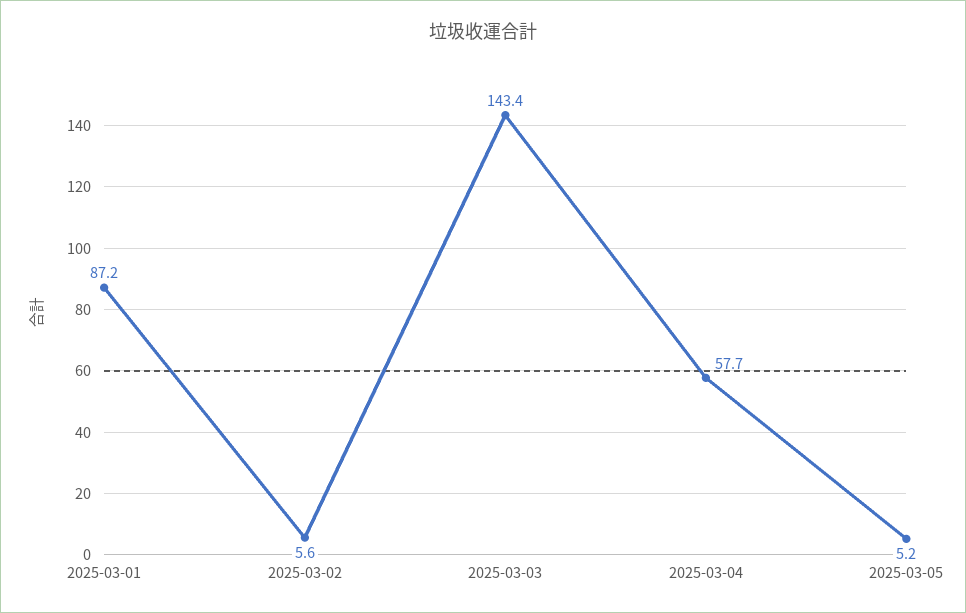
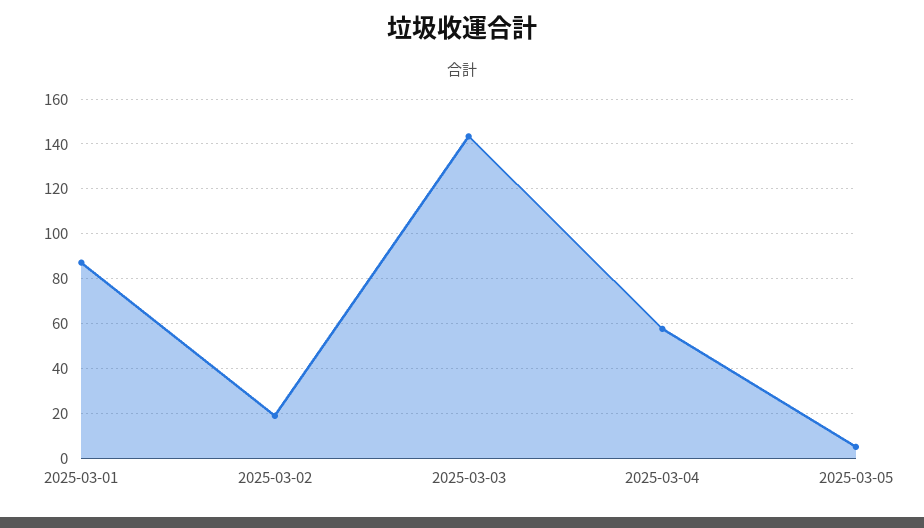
2025-03-02: 5.6 -> 20

